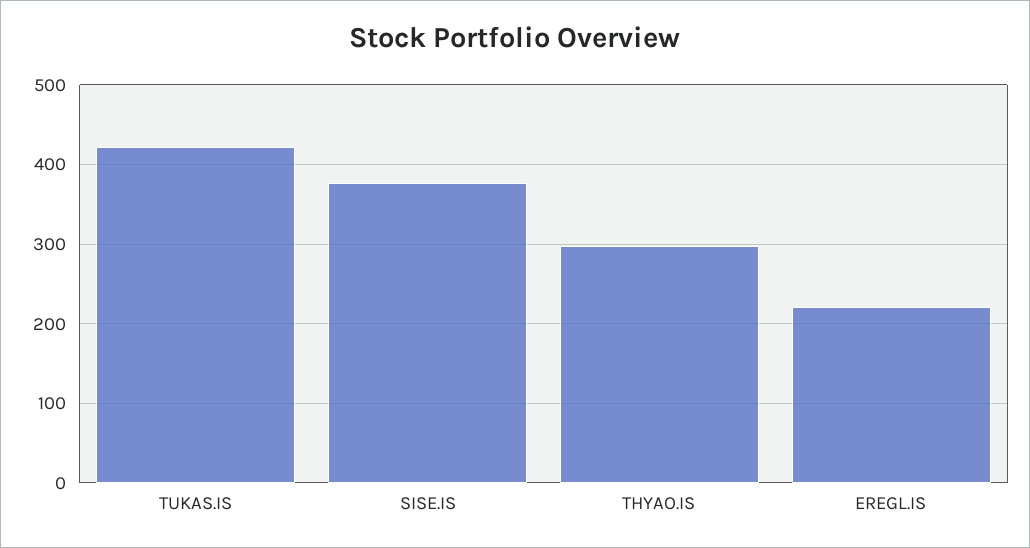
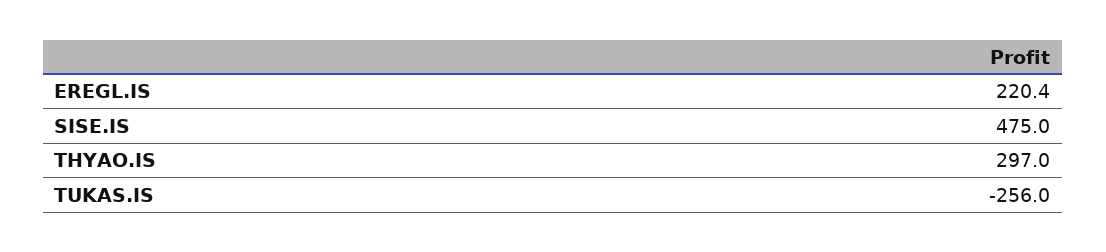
TUKAS.IS: 420 -> -256
SISE.IS: 380 -> 475

